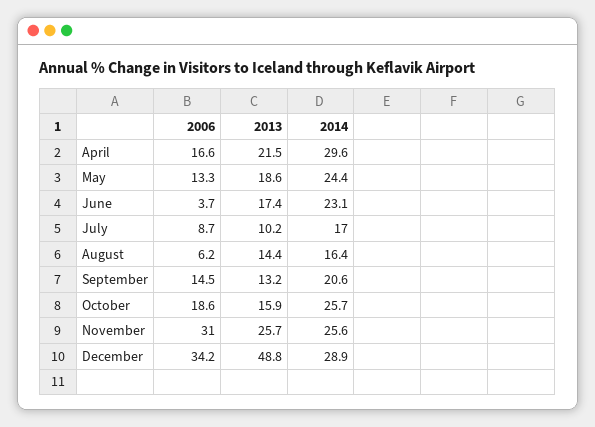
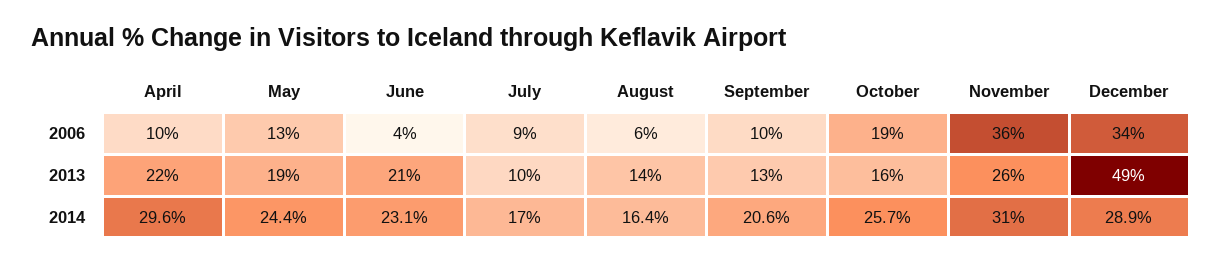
2006, April: 16.6 -> 10
2013, June: 17.4 -> 21
2006, September: 14.5 -> 10
2006, November: 31 -> 36
2014, November: 25.6 -> 31

